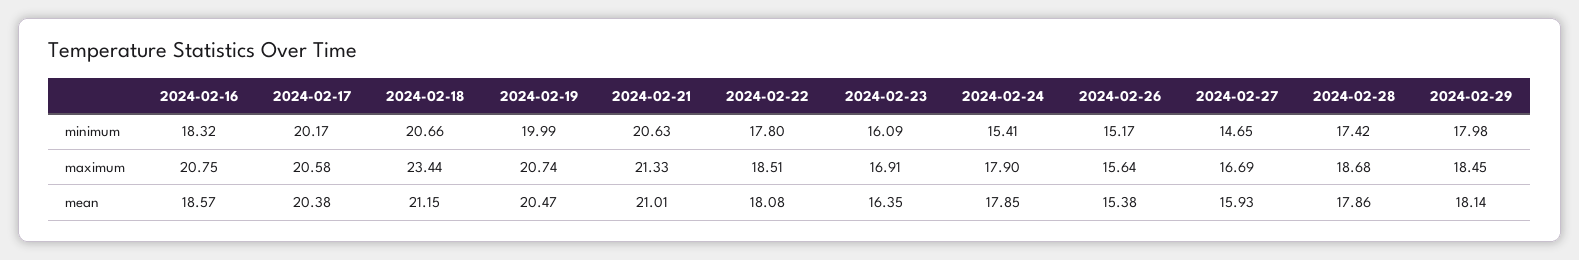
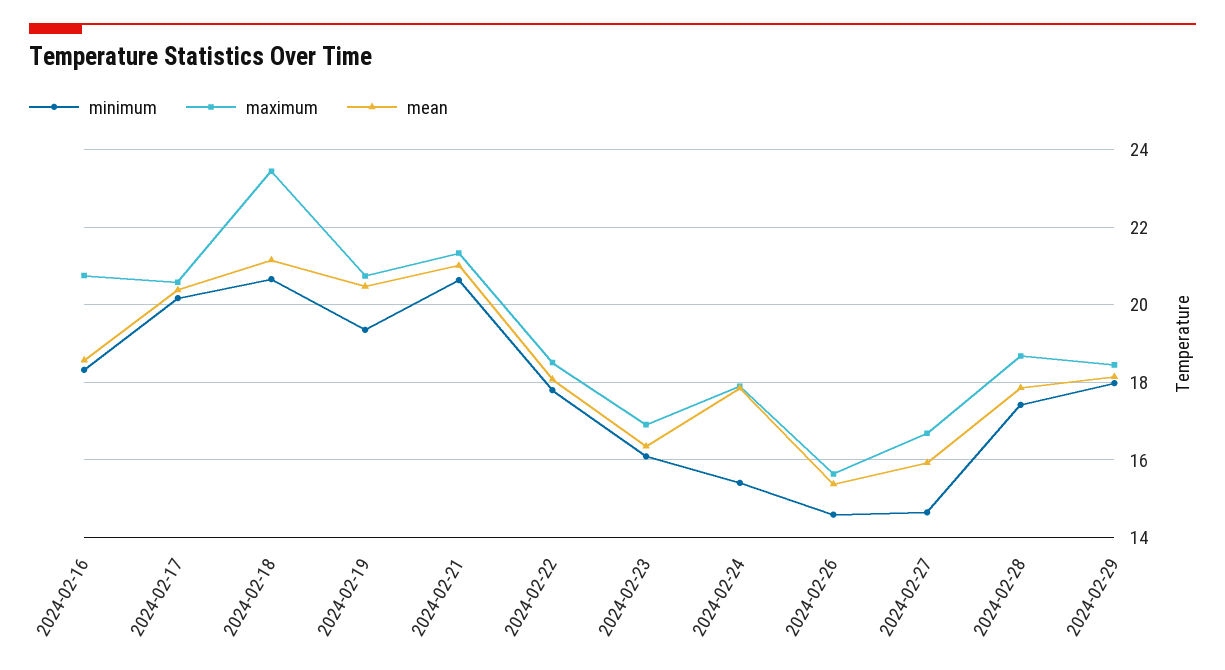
minimum, 2024-02-19: 19.99 -> 19.4
minimum, 2024-02-26: 15.17 -> 14.6

